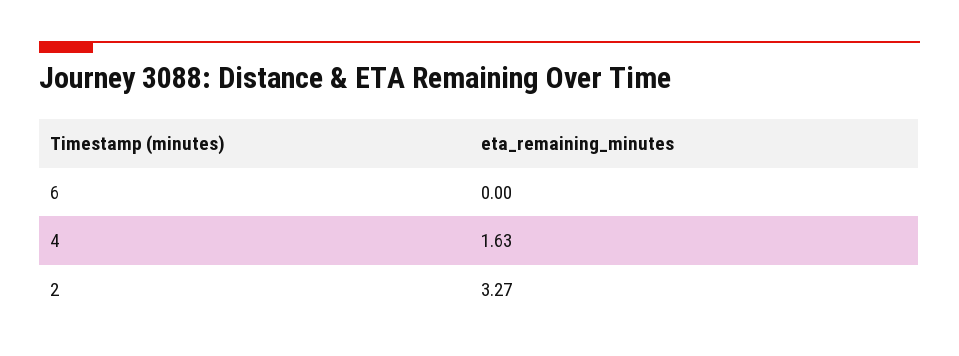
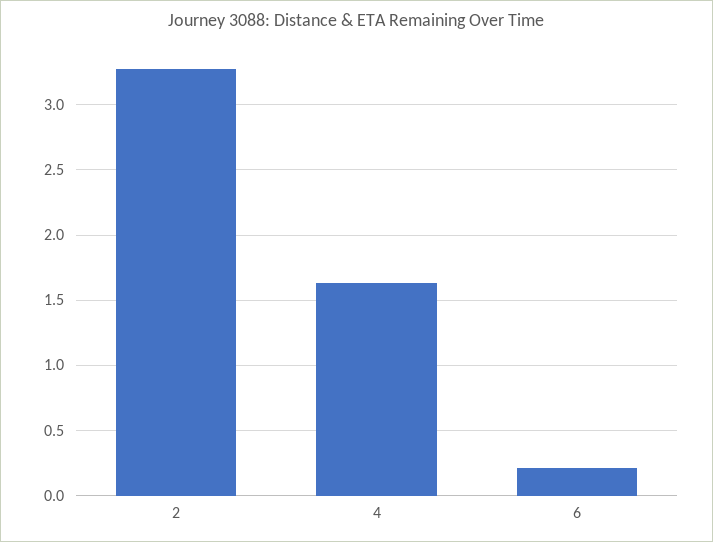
6: 0 -> 0.2

